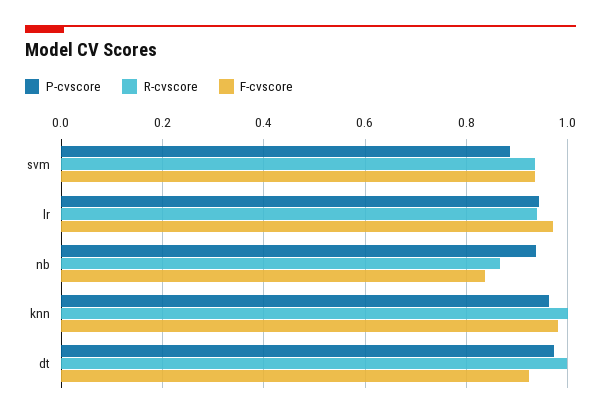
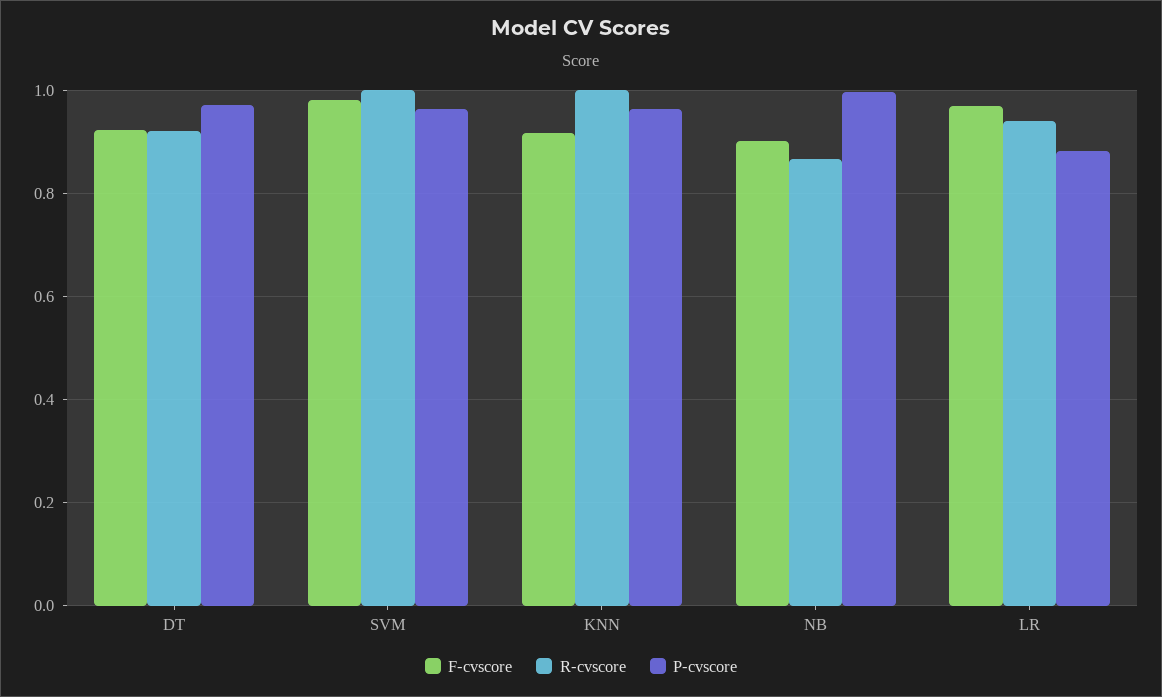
P-cvscore, svm: 0.88 -> 0.96
R-cvscore, svm: 0.94 -> 1
F-cvscore, svm: 0.94 -> 0.98
P-cvscore, lr: 0.94 -> 0.88
P-cvscore, nb: 0.94 -> 1
F-cvscore, nb: 0.84 -> 0.9
F-cvscore, knn: 0.98 -> 0.92
R-cvscore, dt: 1 -> 0.92

